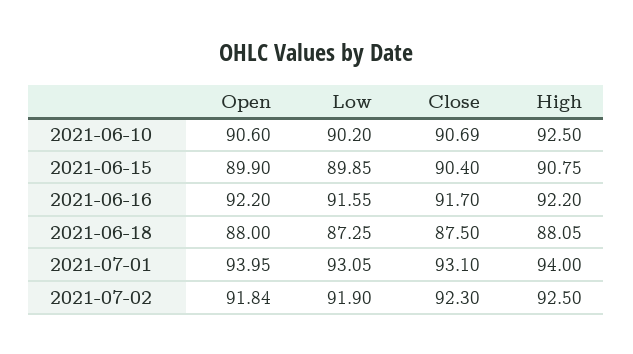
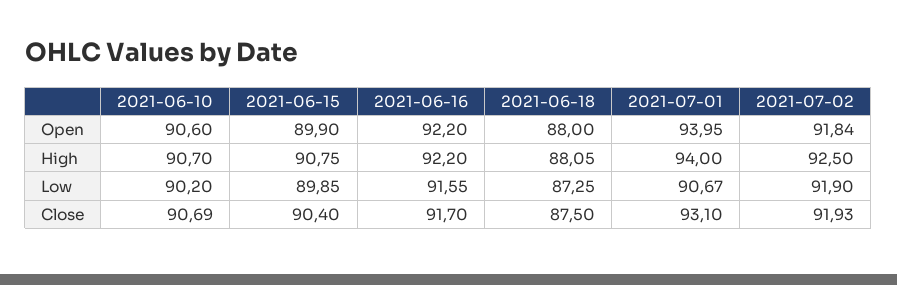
High, 2021-06-10: 92.5 -> 90.7
Low, 2021-07-01: 93.05 -> 90.67
Close, 2021-07-02: 92.3 -> 91.93

